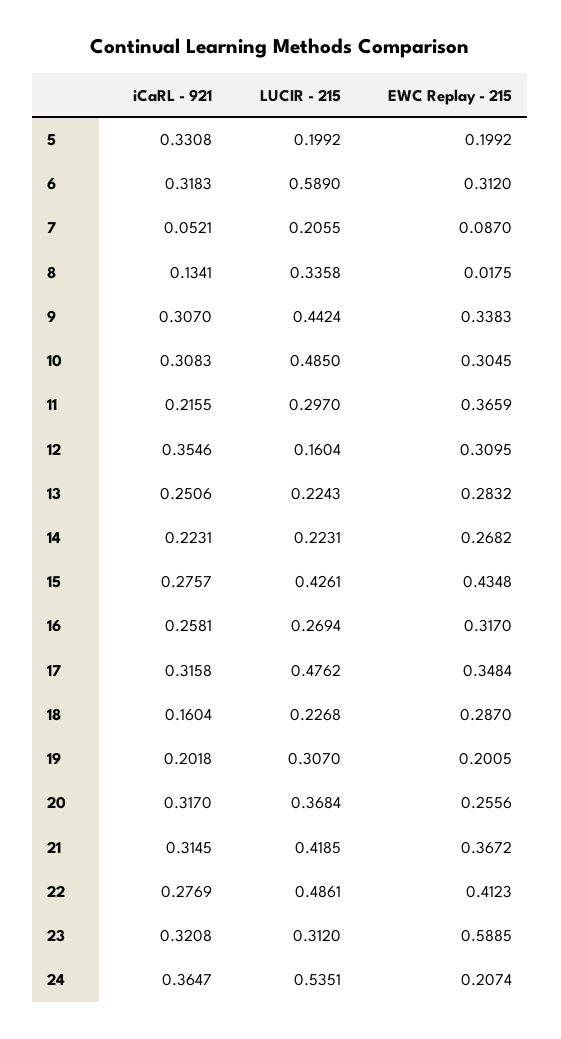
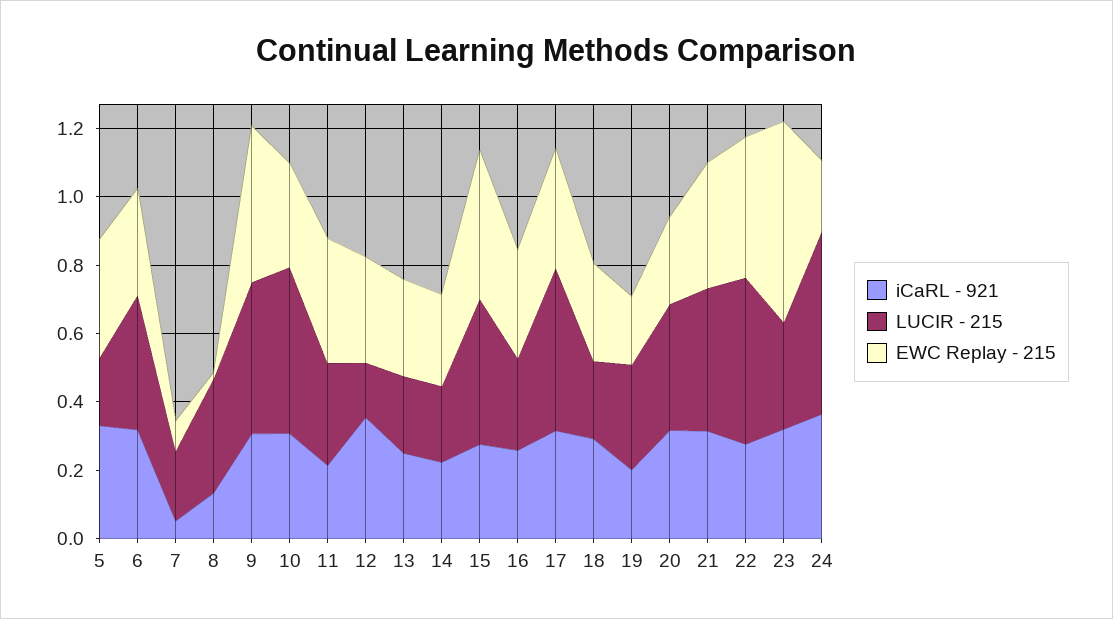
EWC Replay - 215, 5: 0.1992 -> 0.35
LUCIR - 215, 6: 0.589 -> 0.4
EWC Replay - 215, 9: 0.3383 -> 0.45
iCaRL - 921, 18: 0.1604 -> 0.3

